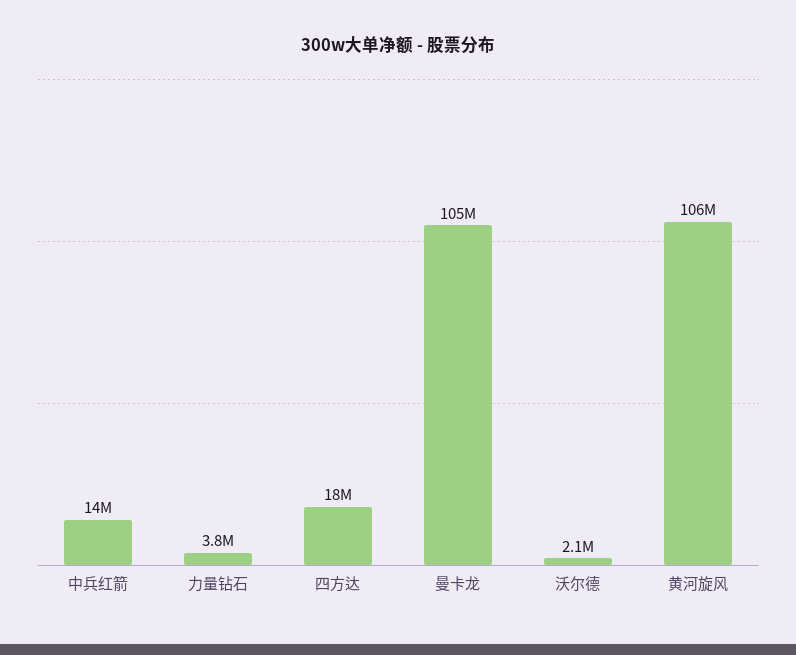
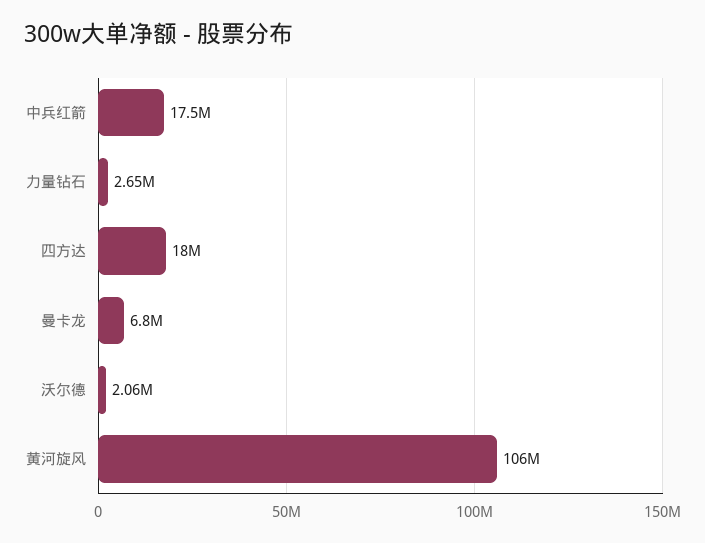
中兵红箭: 14000000 -> 17500000
力量钻石: 3800000 -> 2650000
曼卡龙: 105000000 -> 6800000

